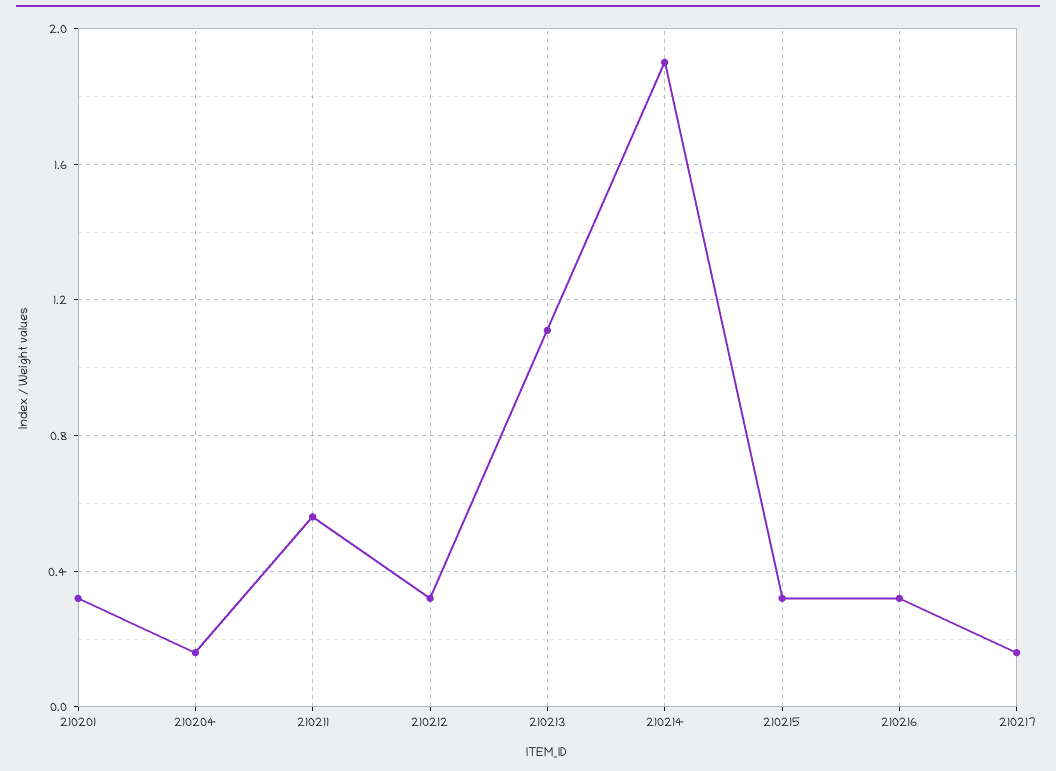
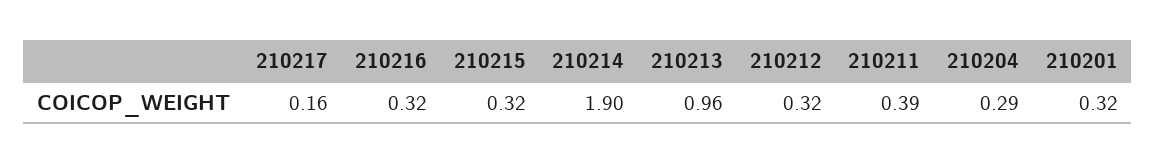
210204: 0.15 -> 0.29
210211: 0.55 -> 0.39
210213: 1.1 -> 0.96

